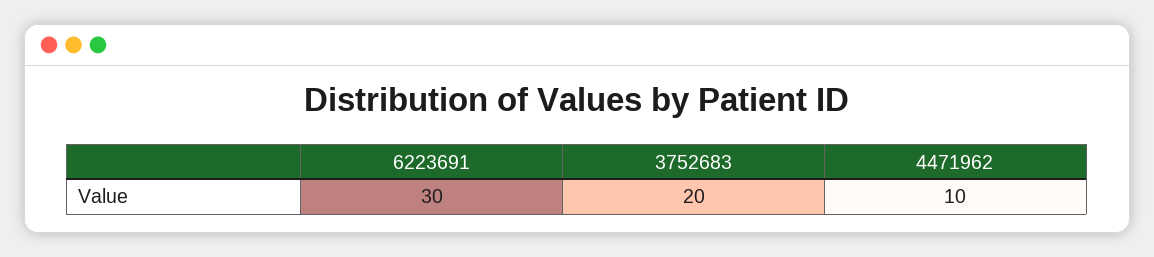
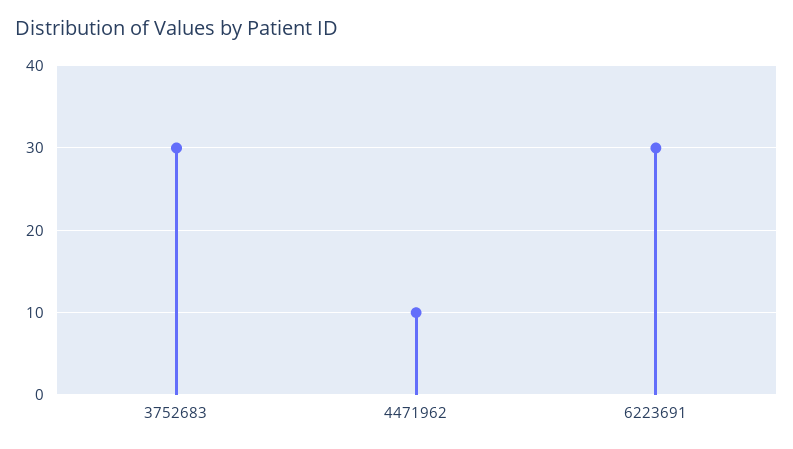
3752683: 20 -> 30

